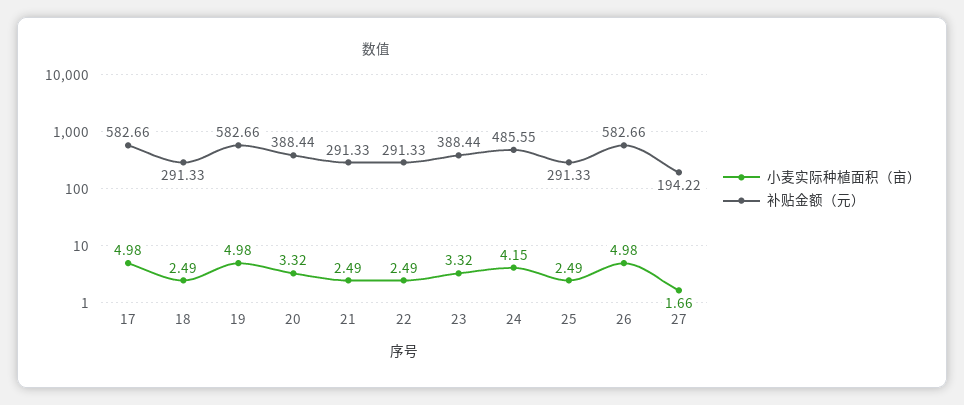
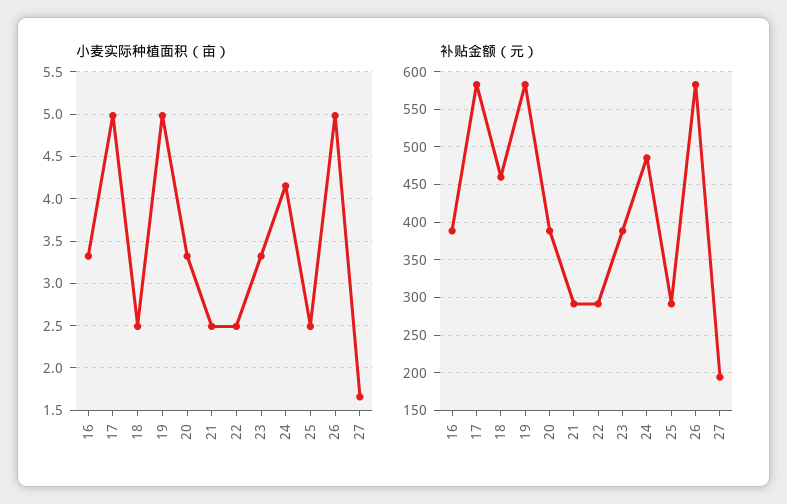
补贴金额（元）, 18: 291.33 -> 460
小麦实际种植面积（亩）, 16: none -> 3.3
补贴金额（元）, 16: none -> 390

